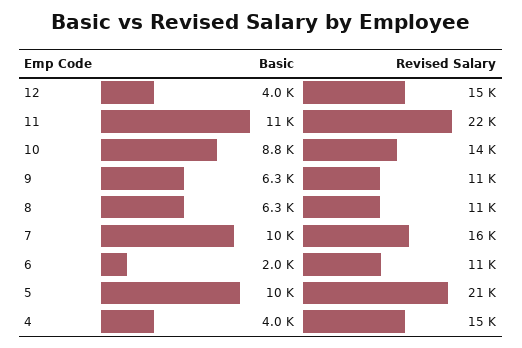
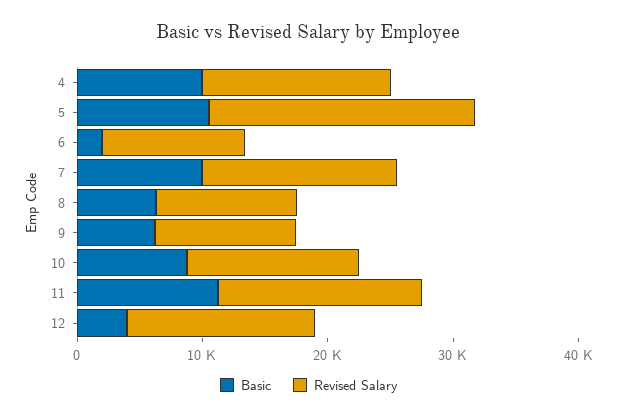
Revised Salary, 11: 22000 -> 16000
Basic, 4: 4000 -> 10000

